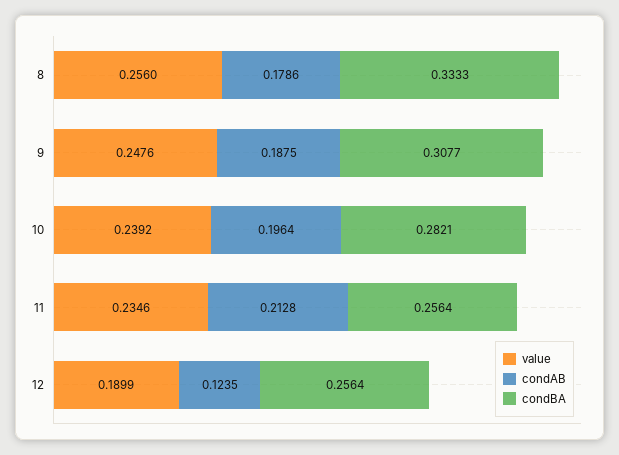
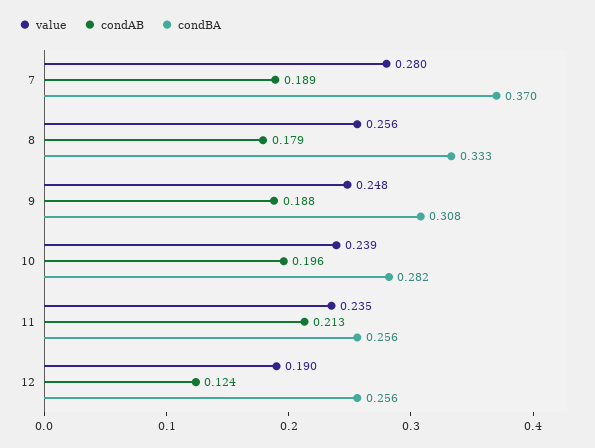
value, 7: none -> 0.28
condAB, 7: none -> 0.189
condBA, 7: none -> 0.37

